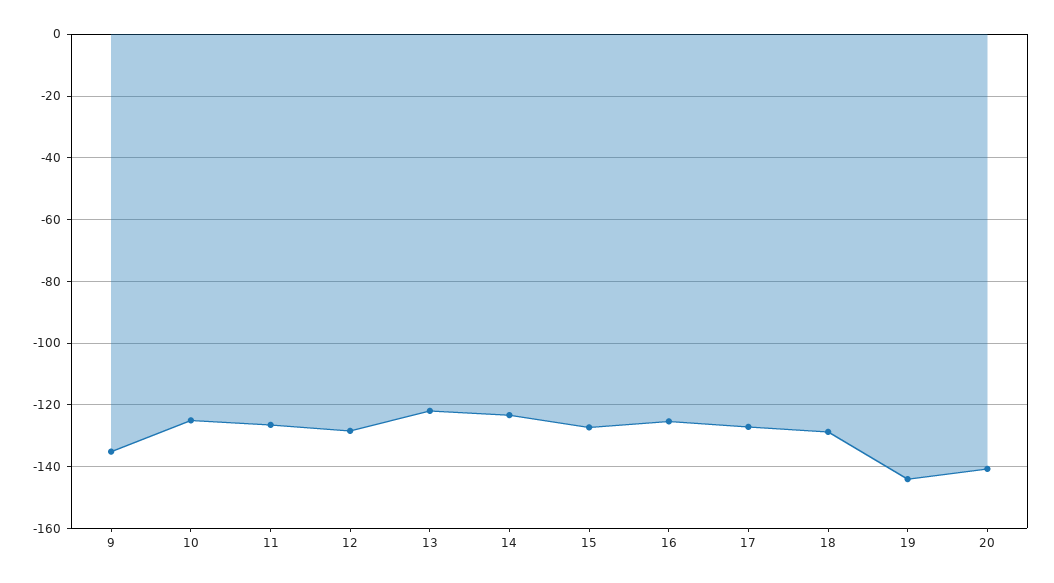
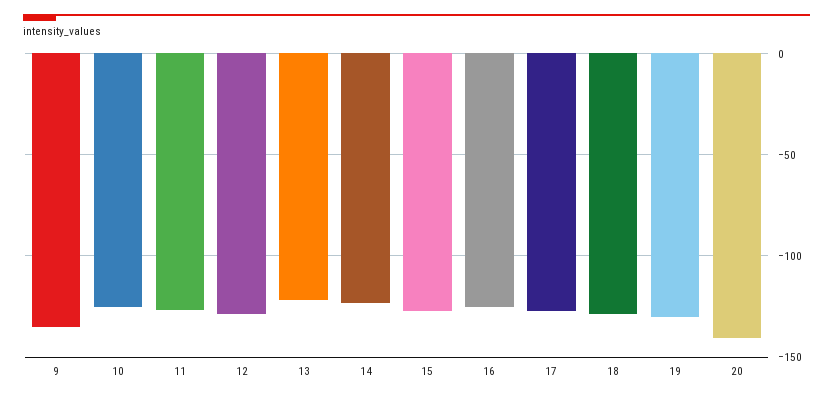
19: -144 -> -130

